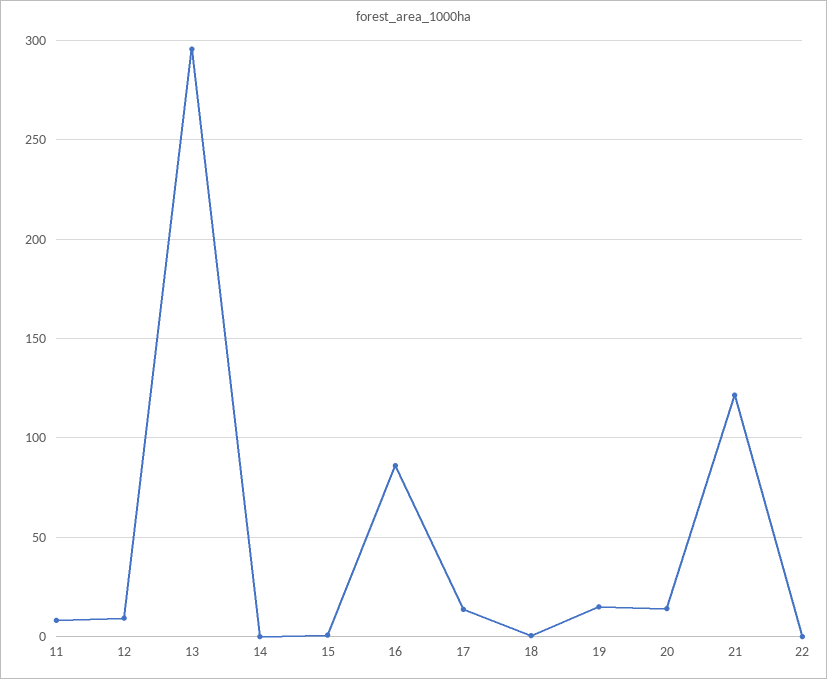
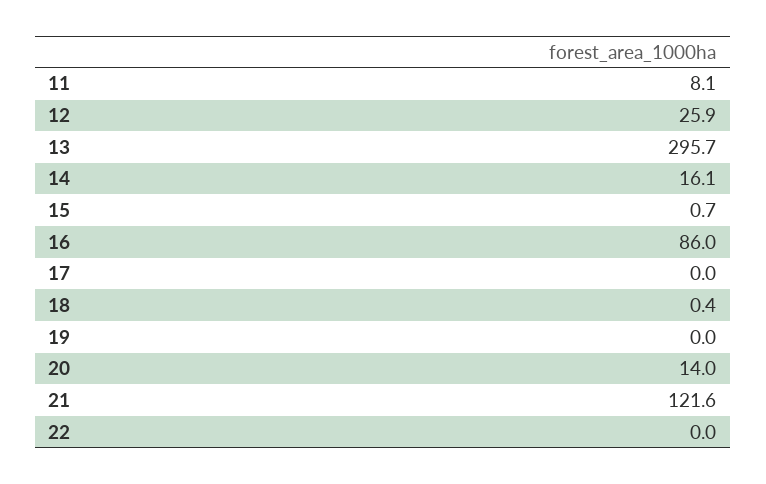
12: 10 -> 25.9
14: 0 -> 16.1
17: 15 -> 0
19: 15 -> 0

